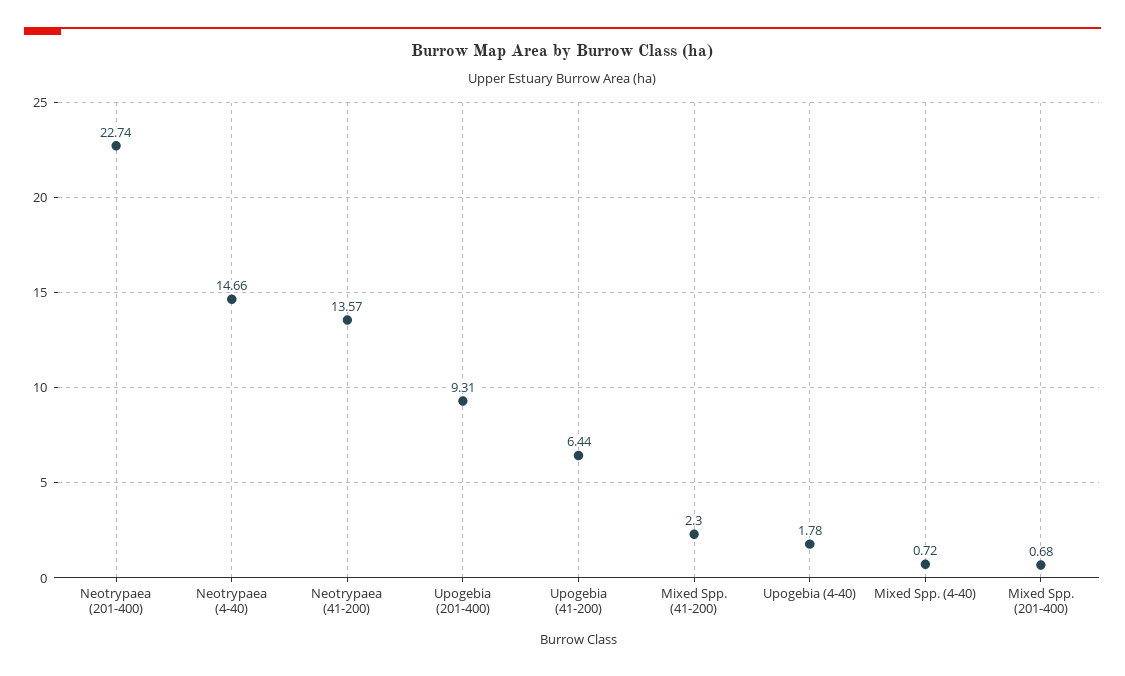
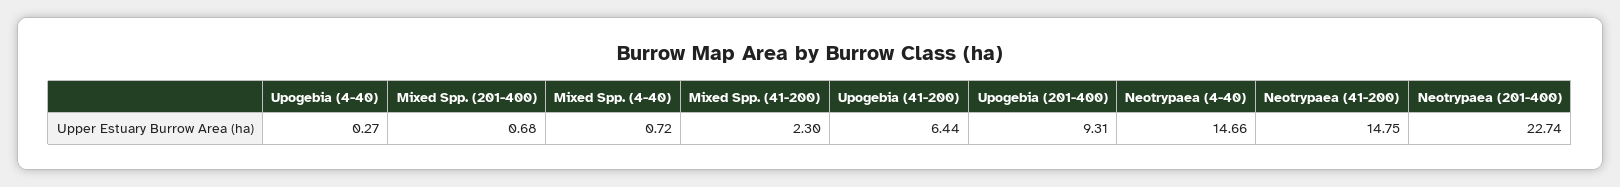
Neotrypaea (41-200): 13.57 -> 14.75
Upogebia (4-40): 1.78 -> 0.27

